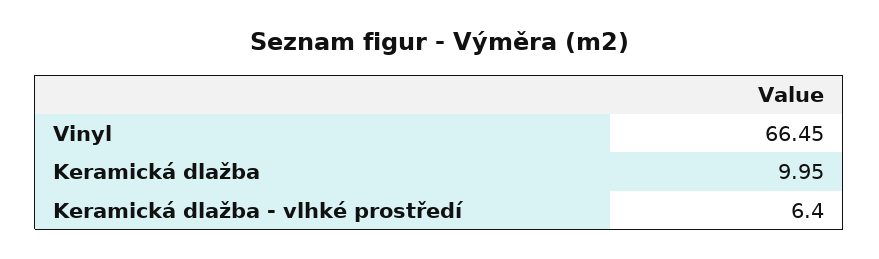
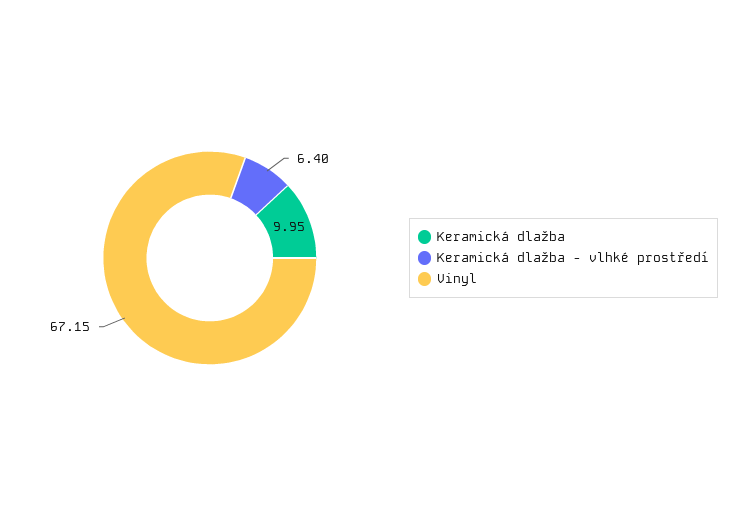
Vinyl: 66.45 -> 67.15

